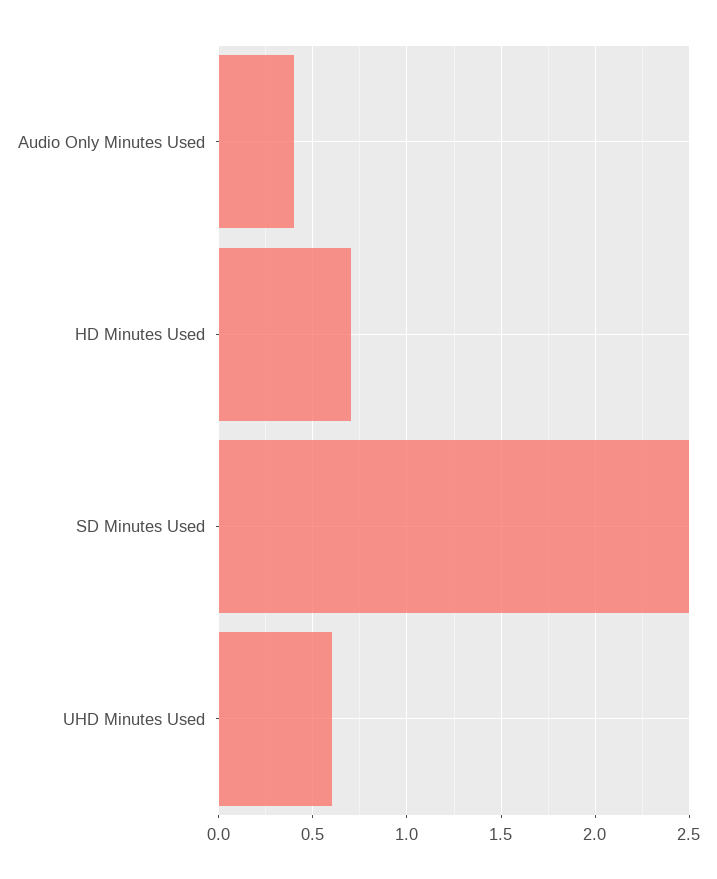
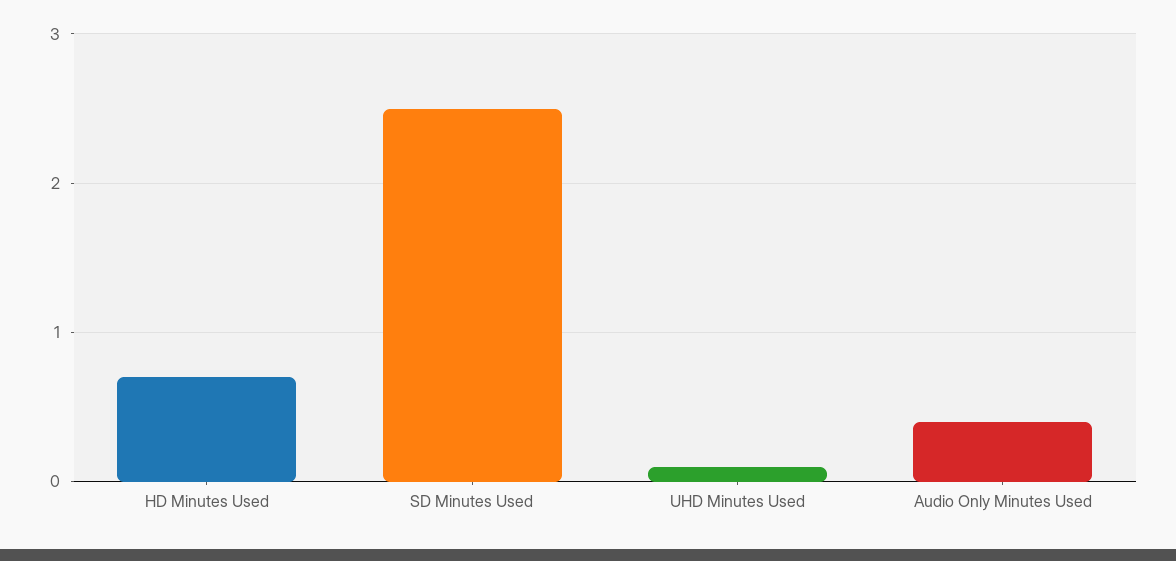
UHD Minutes Used: 0.6 -> 0.1

